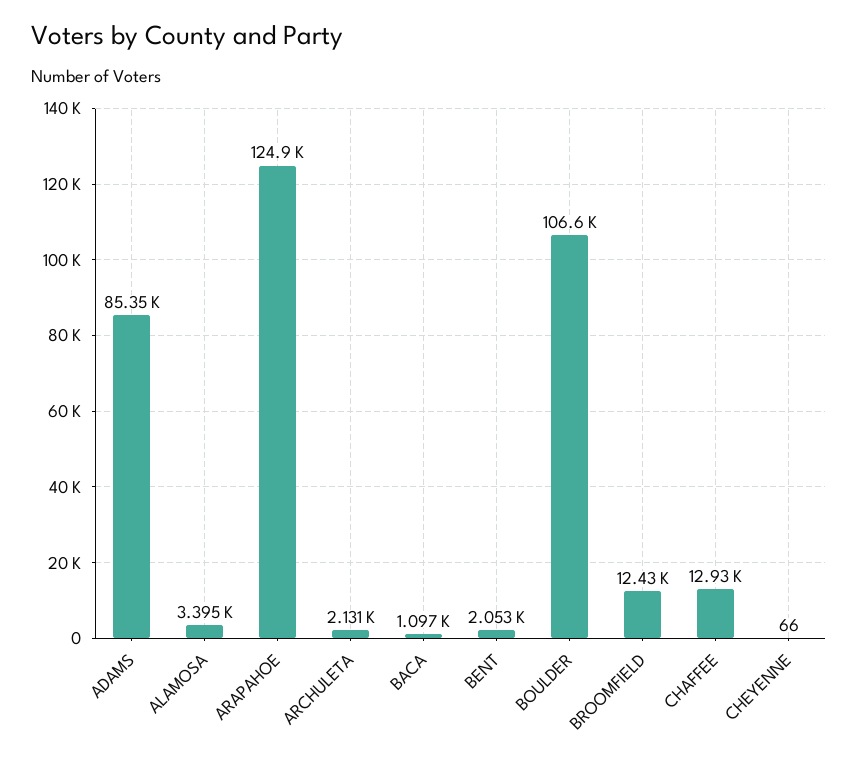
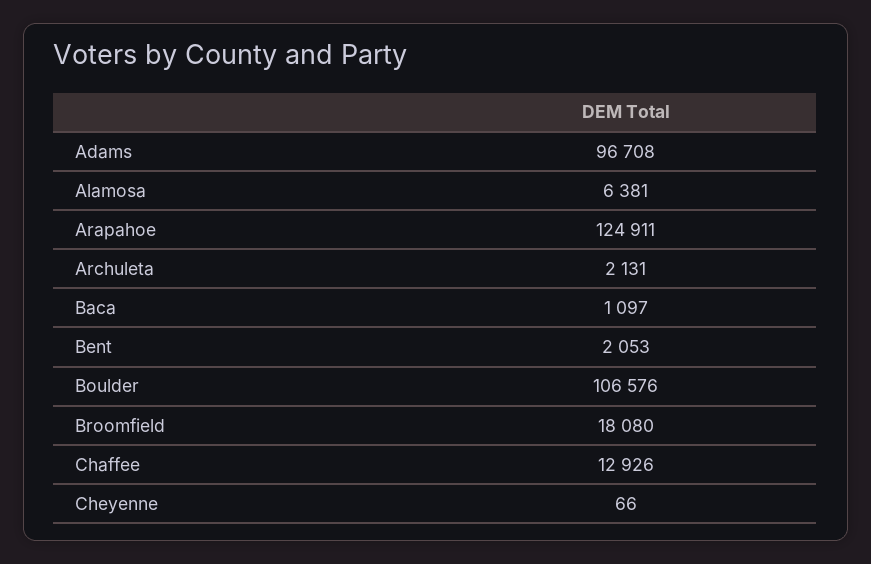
ADAMS: 85350 -> 96708
ALAMOSA: 3395 -> 6381
BROOMFIELD: 12430 -> 18080

